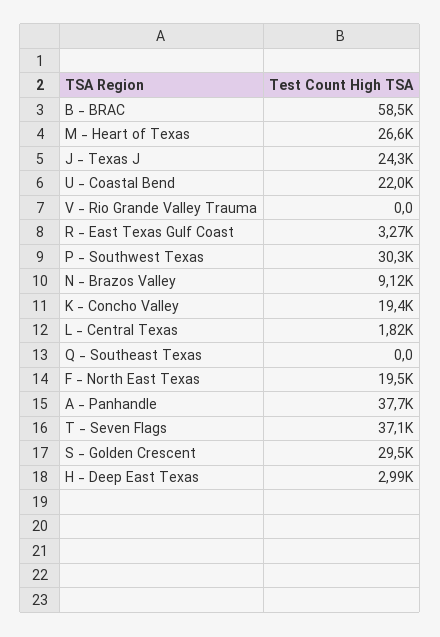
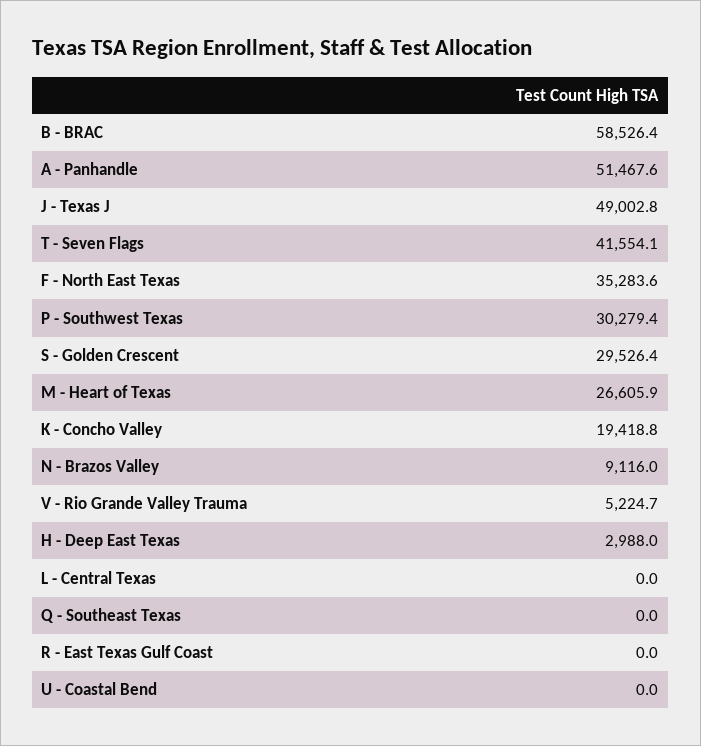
J - Texas J: 24300 -> 49002.8
U - Coastal Bend: 22000 -> 0
V - Rio Grande Valley Trauma: 0 -> 5224.7
R - East Texas Gulf Coast: 3270 -> 0
L - Central Texas: 1820 -> 0
F - North East Texas: 19500 -> 35283.6
A - Panhandle: 37700 -> 51467.6
T - Seven Flags: 37100 -> 41554.1

